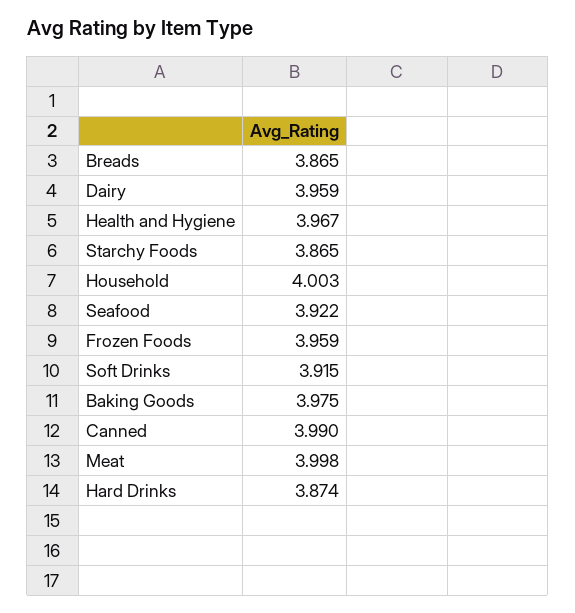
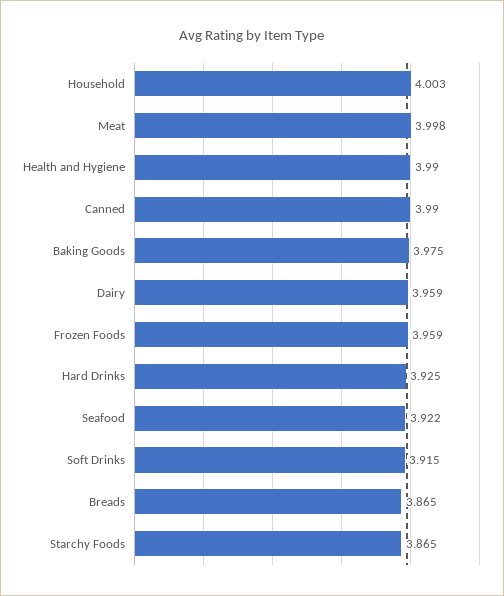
Health and Hygiene: 3.967 -> 3.99
Hard Drinks: 3.874 -> 3.925

